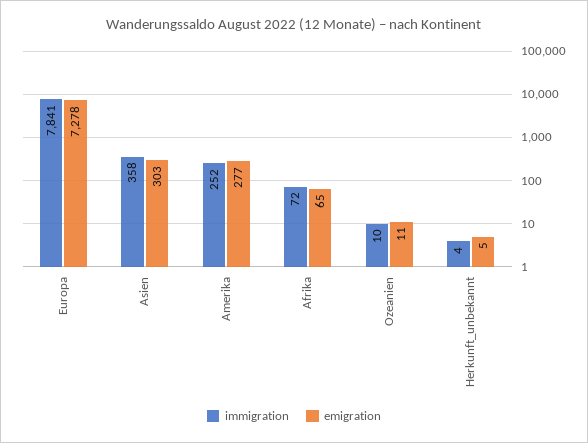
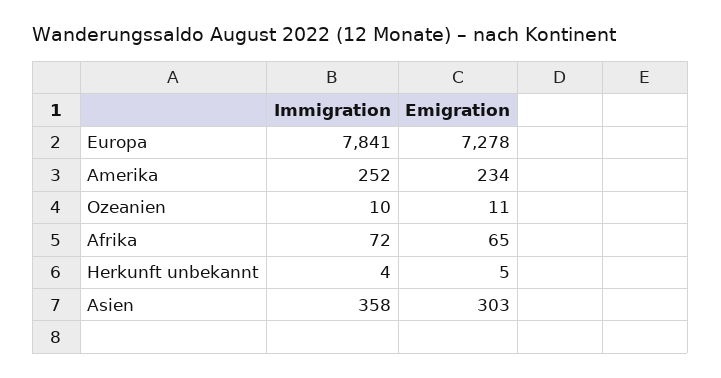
emigration, Amerika: 277 -> 234

